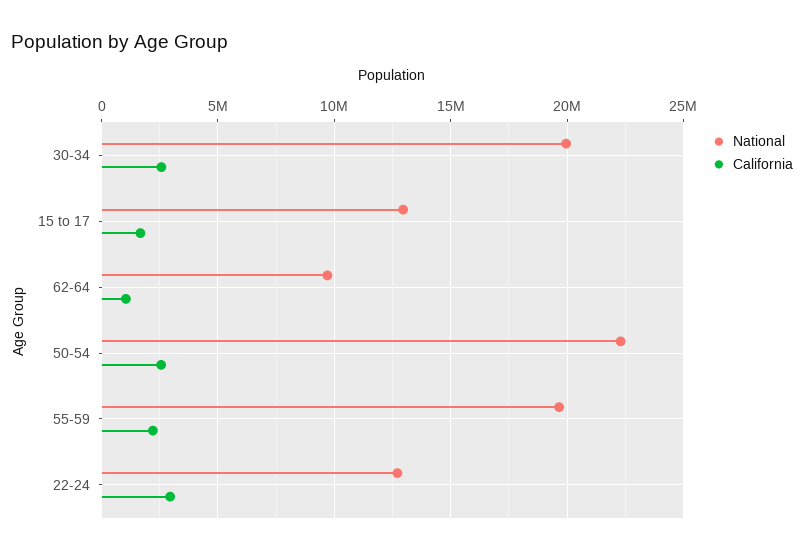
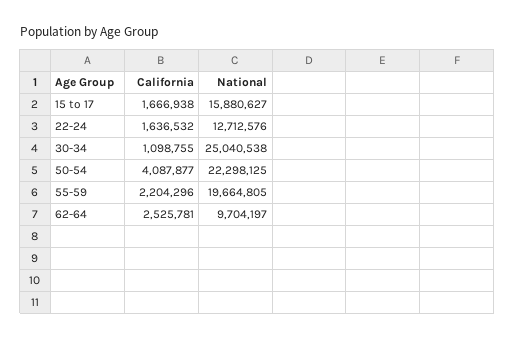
National, 30-34: 20000000 -> 25040538
California, 30-34: 2500000 -> 1098755
National, 15 to 17: 13000000 -> 15880627
California, 62-64: 1000000 -> 2525781
California, 50-54: 2500000 -> 4087877
California, 22-24: 3000000 -> 1636532

